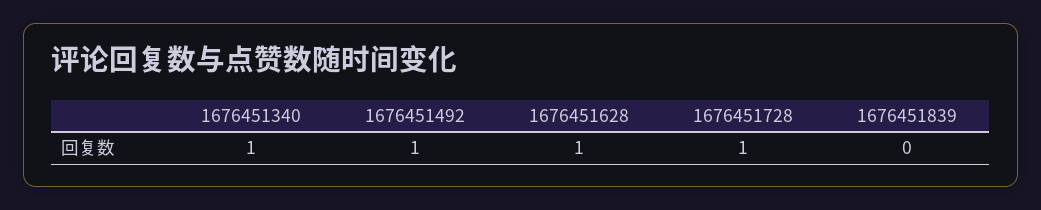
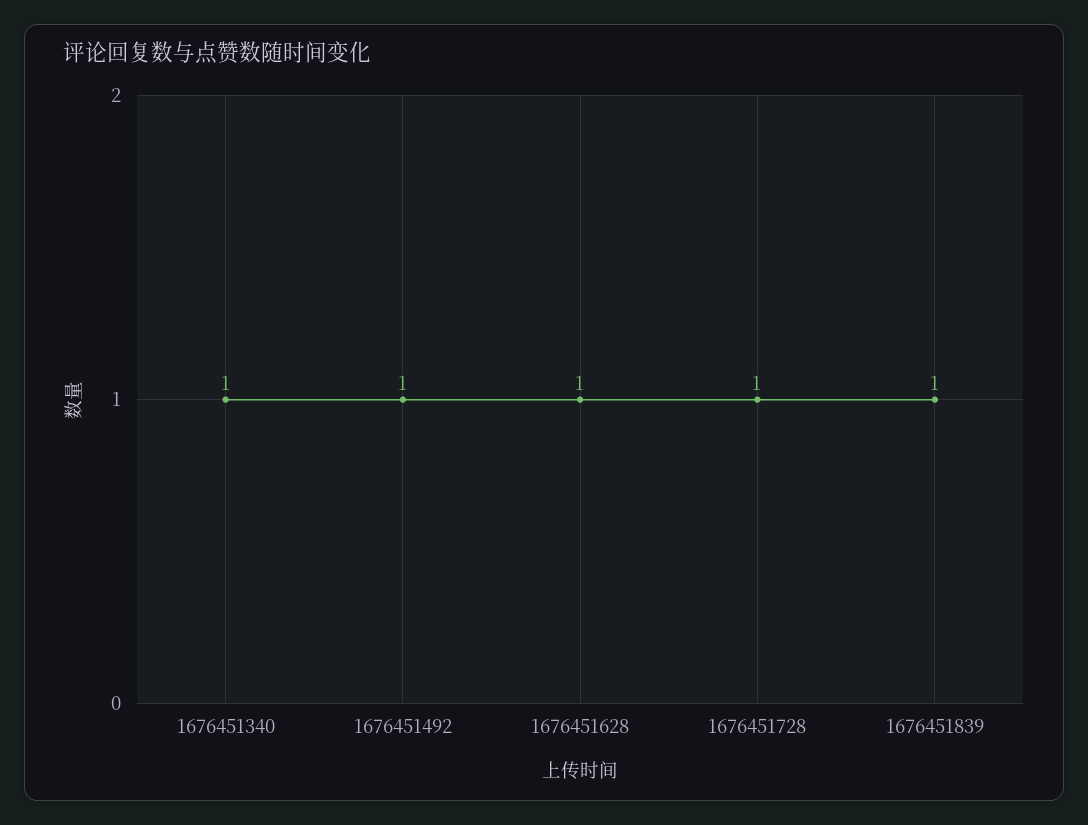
1676451839: 0 -> 1

